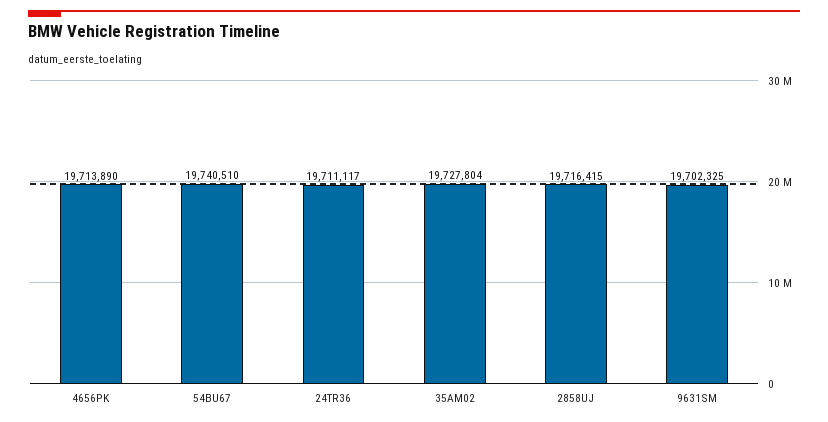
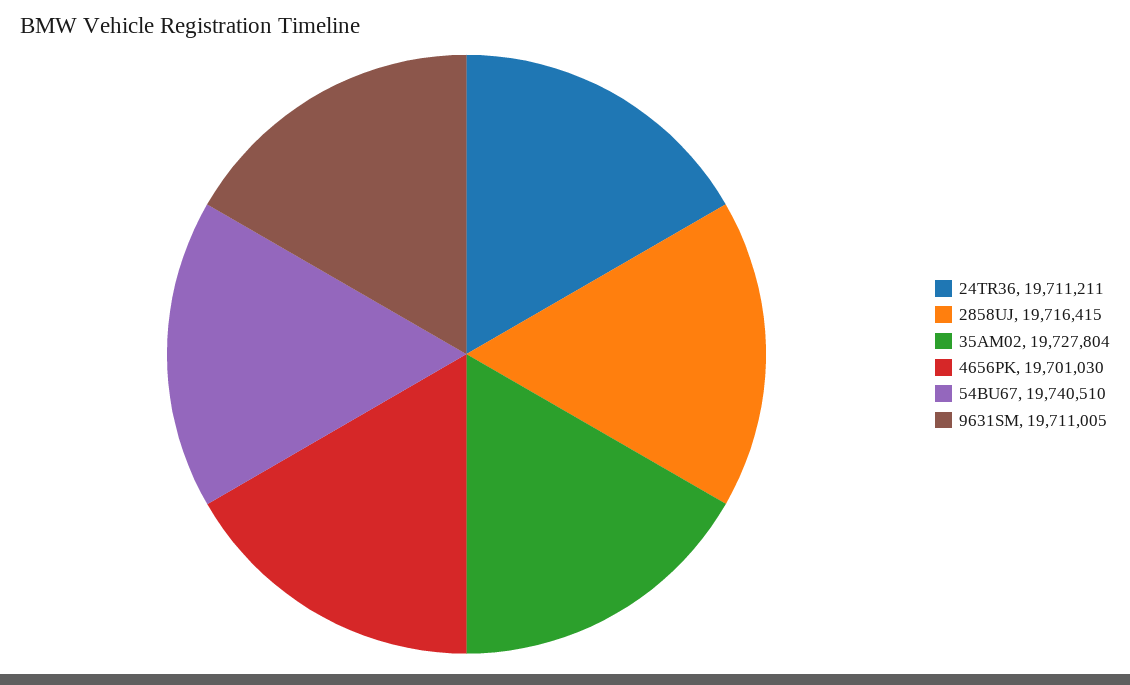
4656PK: 19713890 -> 19701030
24TR36: 19711117 -> 19711211
9631SM: 19702325 -> 19711005

